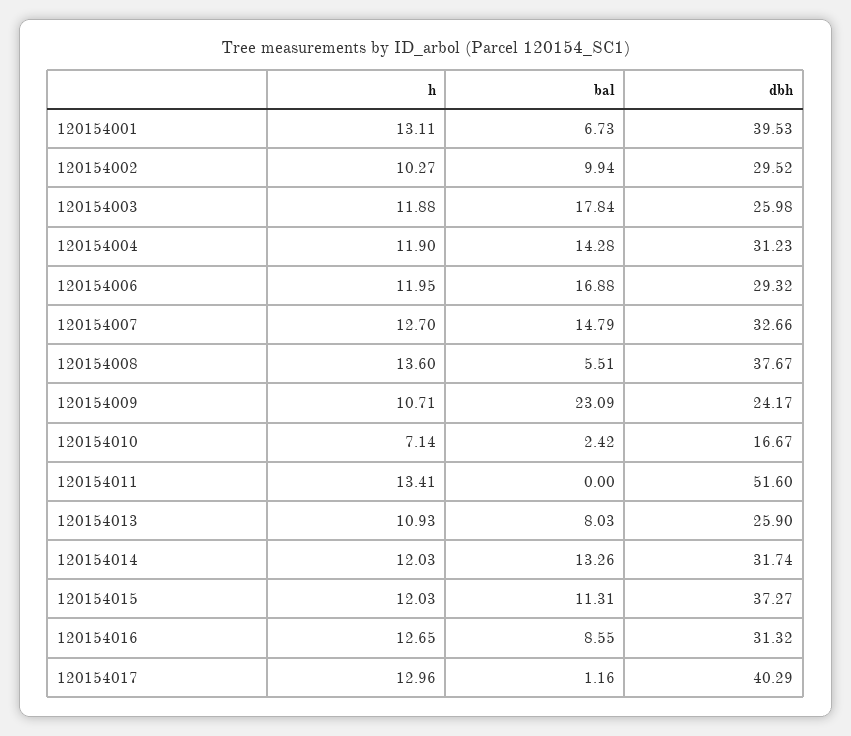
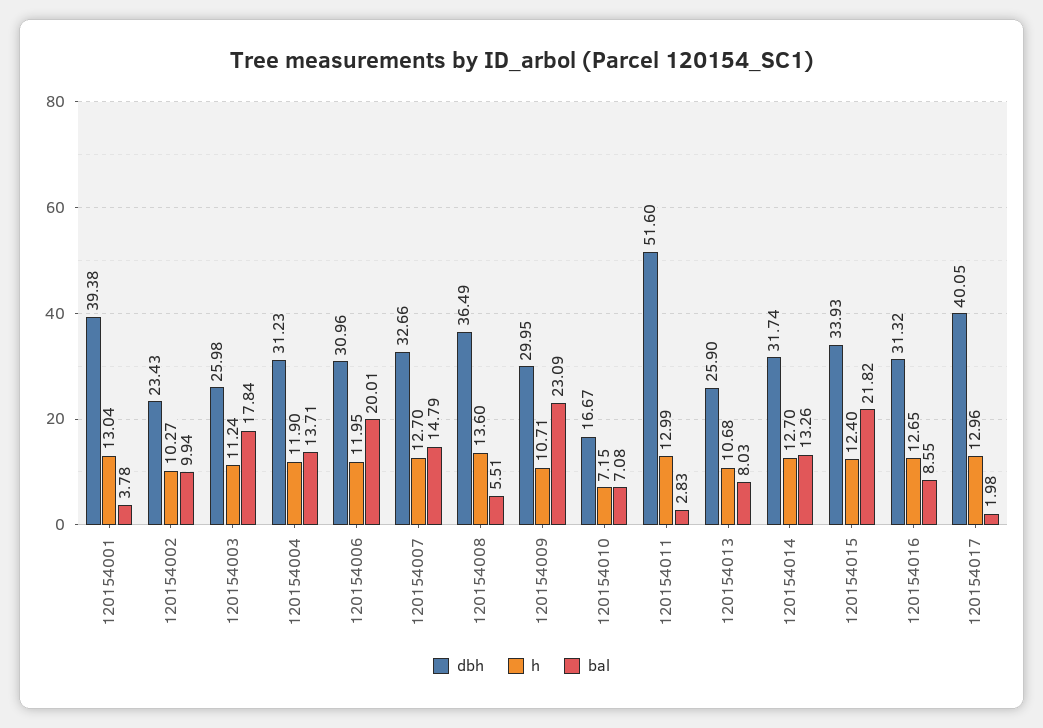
h, 120154001: 13.11 -> 13.04
bal, 120154001: 6.73 -> 3.78
dbh, 120154001: 39.53 -> 39.38
dbh, 120154002: 29.52 -> 23.43
h, 120154003: 11.88 -> 11.24
bal, 120154004: 14.28 -> 13.71
bal, 120154006: 16.88 -> 20.01
dbh, 120154006: 29.32 -> 30.96
dbh, 120154008: 37.67 -> 36.49
dbh, 120154009: 24.17 -> 29.95
h, 120154010: 7.14 -> 7.15
bal, 120154010: 2.42 -> 7.08
h, 120154011: 13.41 -> 12.99
bal, 120154011: 0 -> 2.83
h, 120154013: 10.93 -> 10.68
h, 120154014: 12.03 -> 12.7
h, 120154015: 12.03 -> 12.4
bal, 120154015: 11.31 -> 21.82
dbh, 120154015: 37.27 -> 33.93
bal, 120154017: 1.16 -> 1.98
dbh, 120154017: 40.29 -> 40.05

